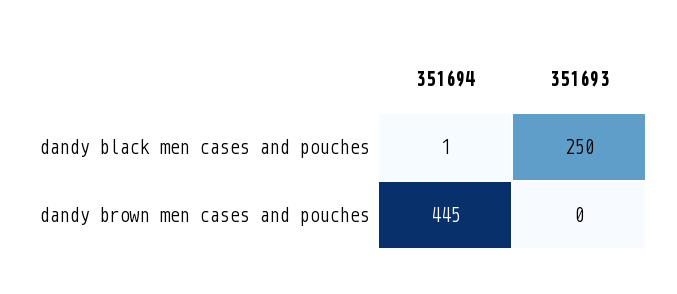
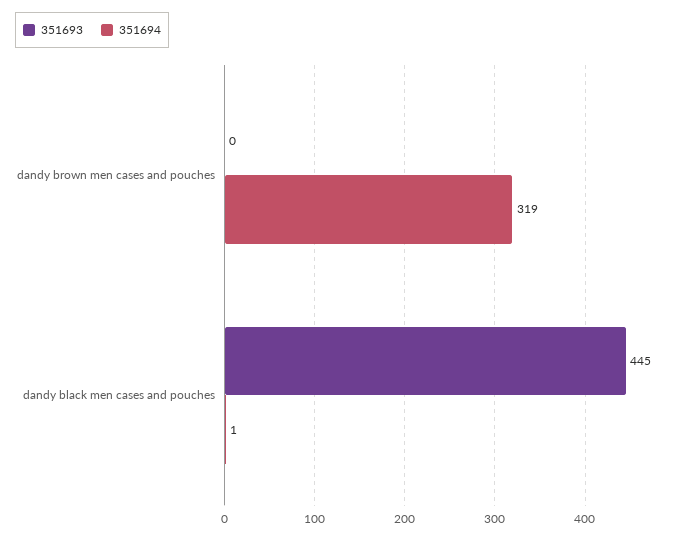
351693, dandy black men cases and pouches: 250 -> 445
351694, dandy brown men cases and pouches: 445 -> 319

